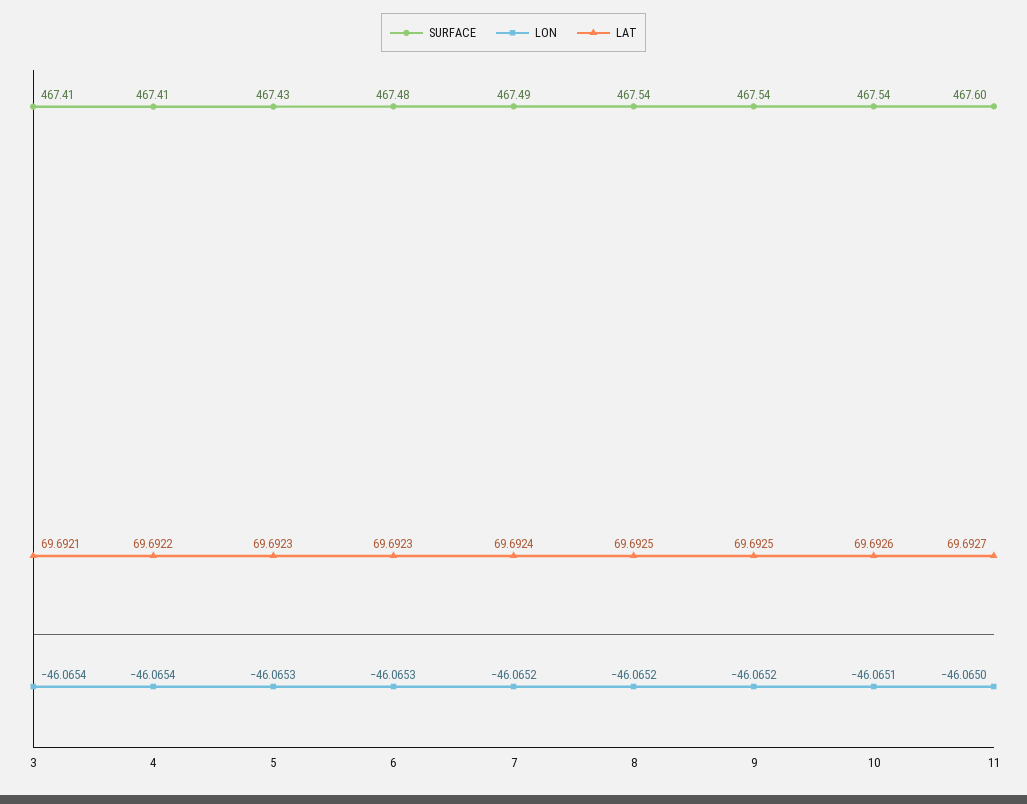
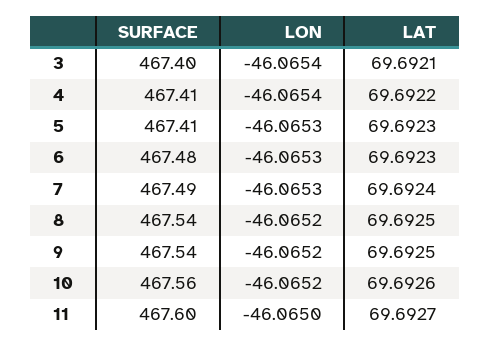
SURFACE, 3: 467.41 -> 467.4
SURFACE, 5: 467.43 -> 467.41
LON, 7: -46.0652 -> -46.0653
SURFACE, 10: 467.54 -> 467.56
LON, 10: -46.0651 -> -46.0652

